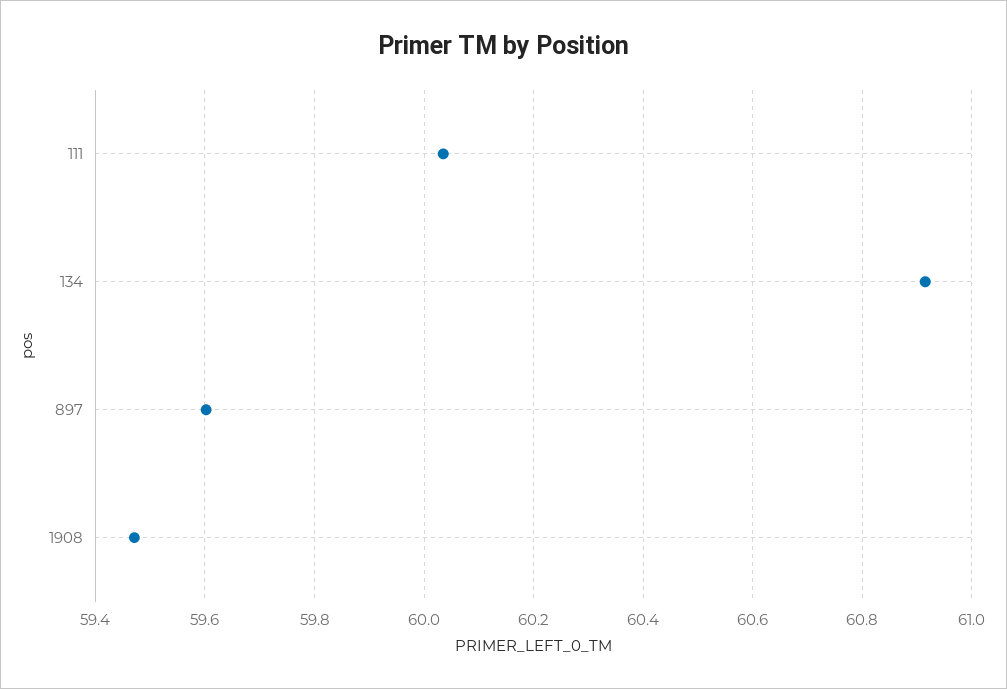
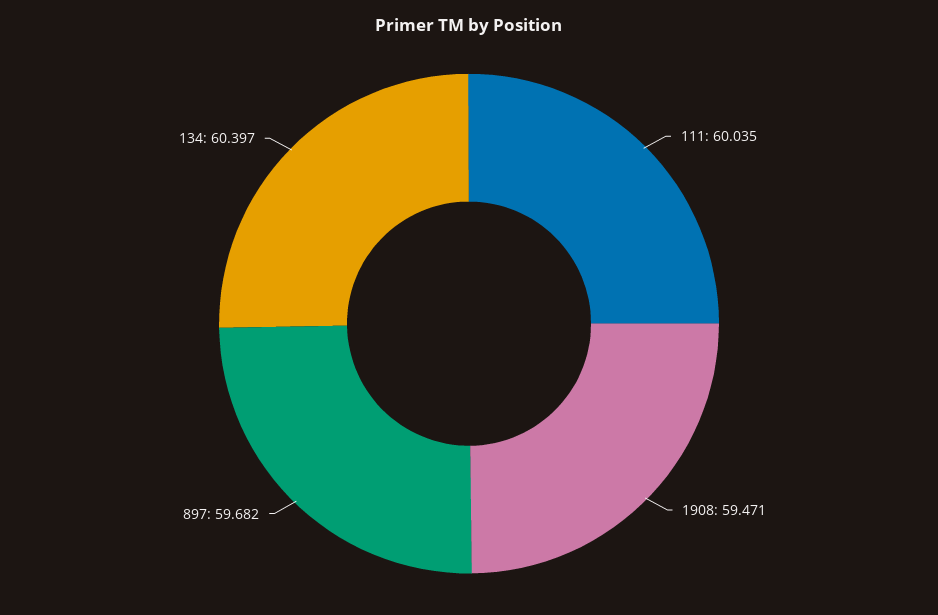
134: 60.92 -> 60.397
897: 59.6 -> 59.682

